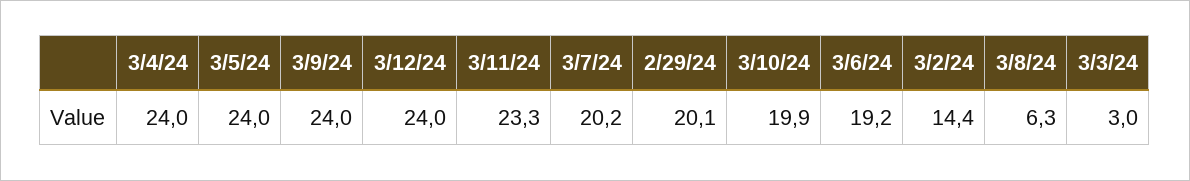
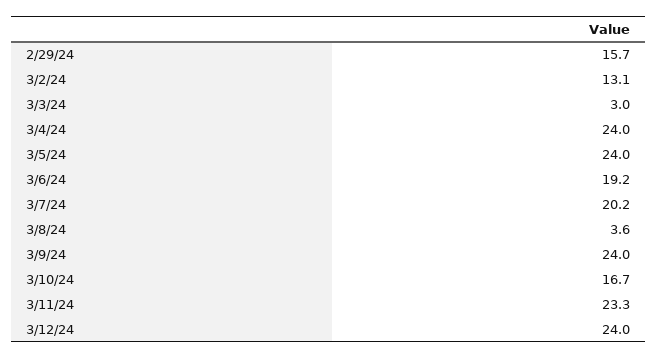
2/29/24: 20.1 -> 15.7
3/10/24: 19.9 -> 16.7
3/2/24: 14.4 -> 13.1
3/8/24: 6.3 -> 3.6

